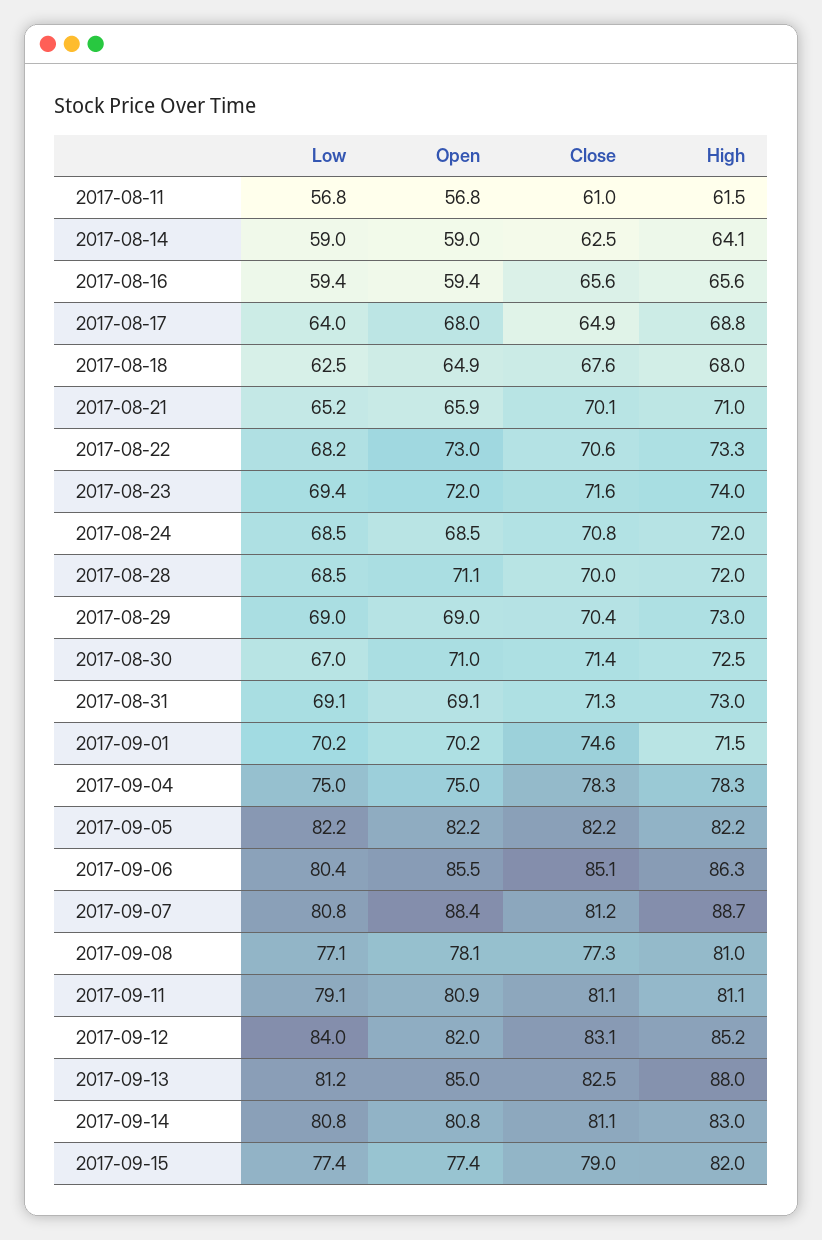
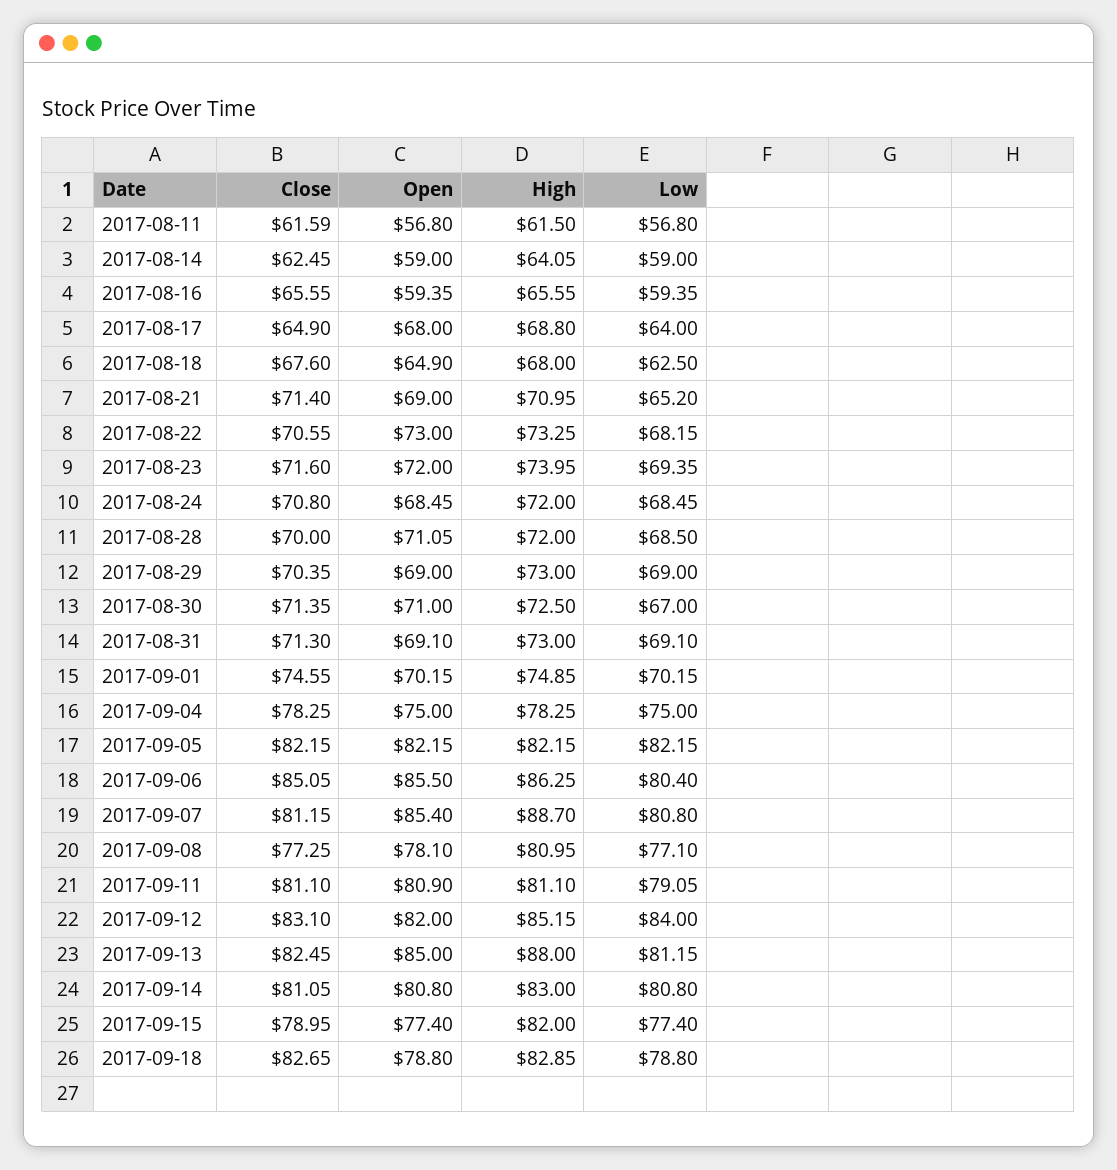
Close, 2017-08-11: 61 -> 61.59
Open, 2017-08-21: 65.9 -> 69
Close, 2017-08-21: 70.1 -> 71.4
High, 2017-09-01: 71.5 -> 74.85
Open, 2017-09-07: 88.4 -> 85.4
Close, 2017-09-18: none -> 82.65
Open, 2017-09-18: none -> 78.8
High, 2017-09-18: none -> 82.85
Low, 2017-09-18: none -> 78.8

